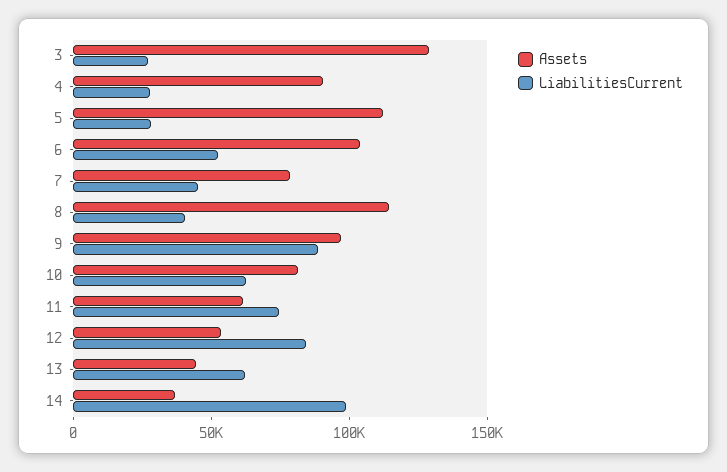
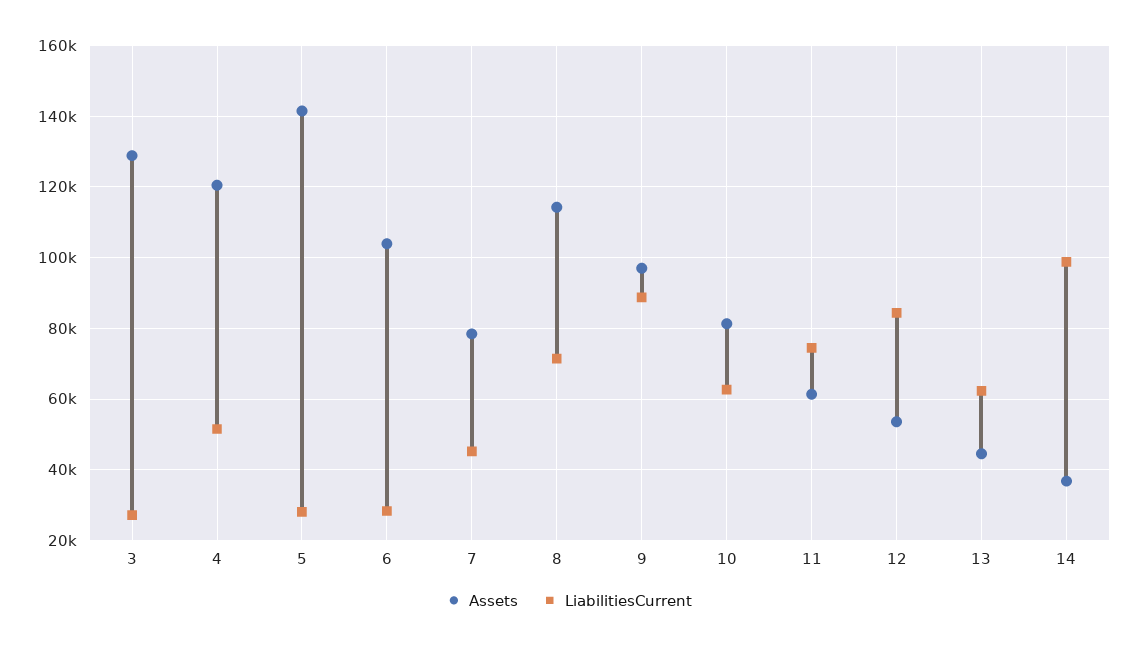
Assets, 4: 90000 -> 120000
LiabilitiesCurrent, 4: 30000 -> 52000
Assets, 5: 110000 -> 142000
LiabilitiesCurrent, 6: 50000 -> 28000
LiabilitiesCurrent, 8: 40000 -> 72000

